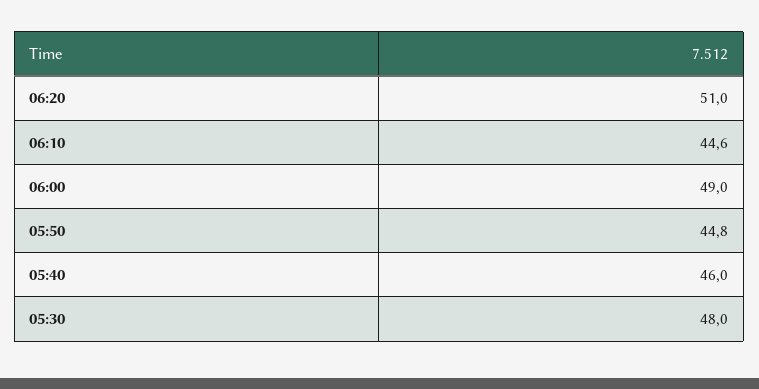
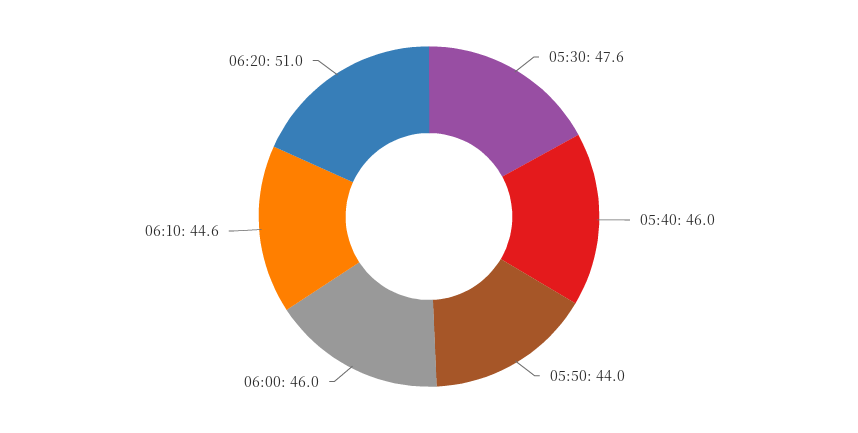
06:00: 49 -> 46
05:50: 44.8 -> 44
05:30: 48 -> 47.6

